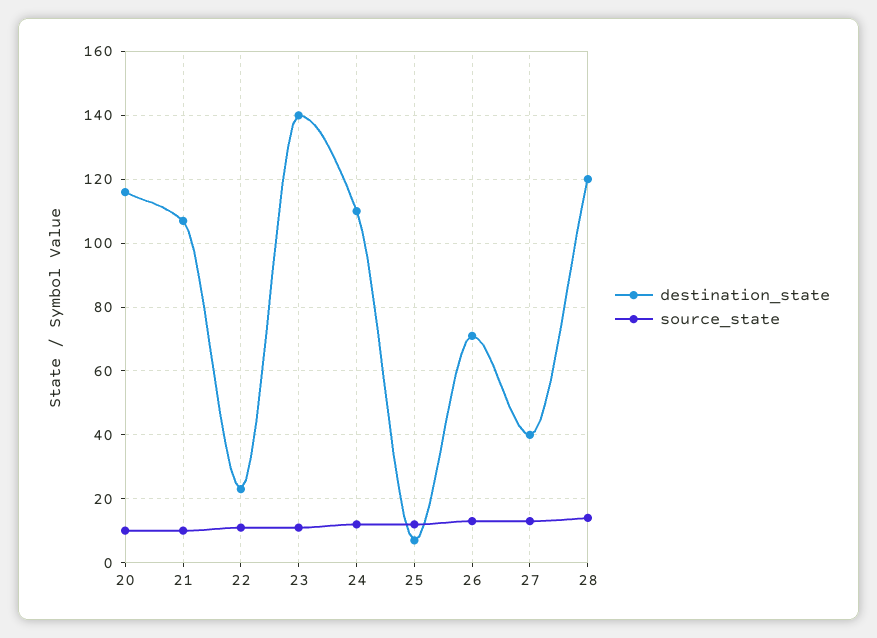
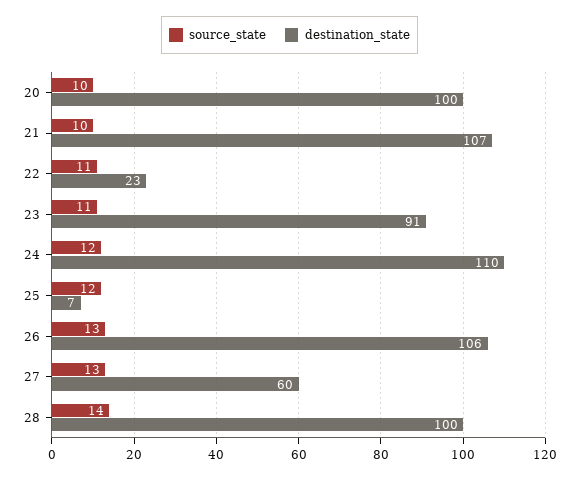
destination_state, 20: 115 -> 100
destination_state, 23: 140 -> 91
destination_state, 26: 70 -> 106
destination_state, 27: 40 -> 60
destination_state, 28: 120 -> 100

